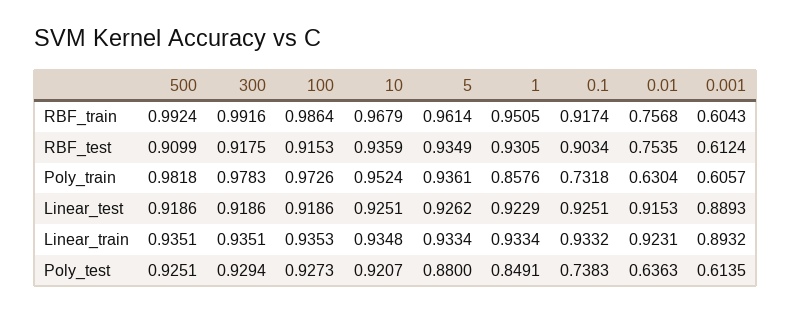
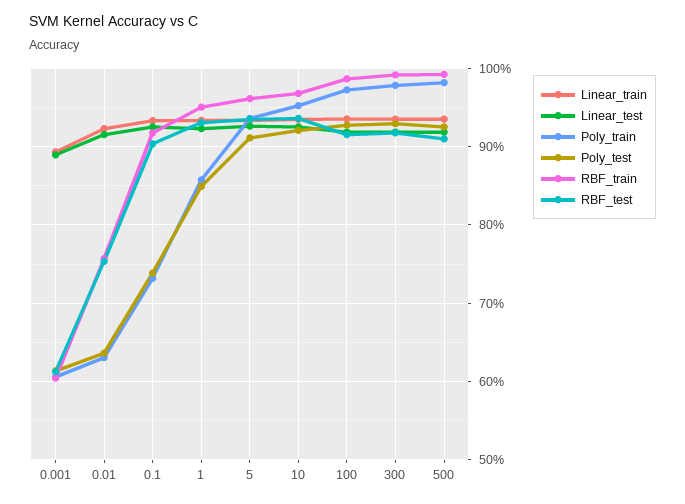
Poly_test, 5: 0.88 -> 0.91

